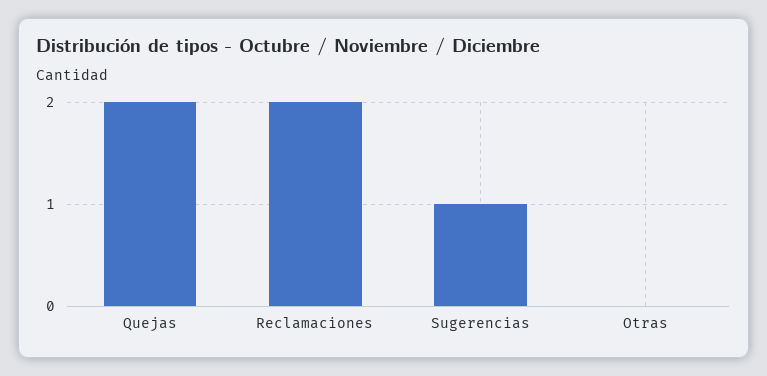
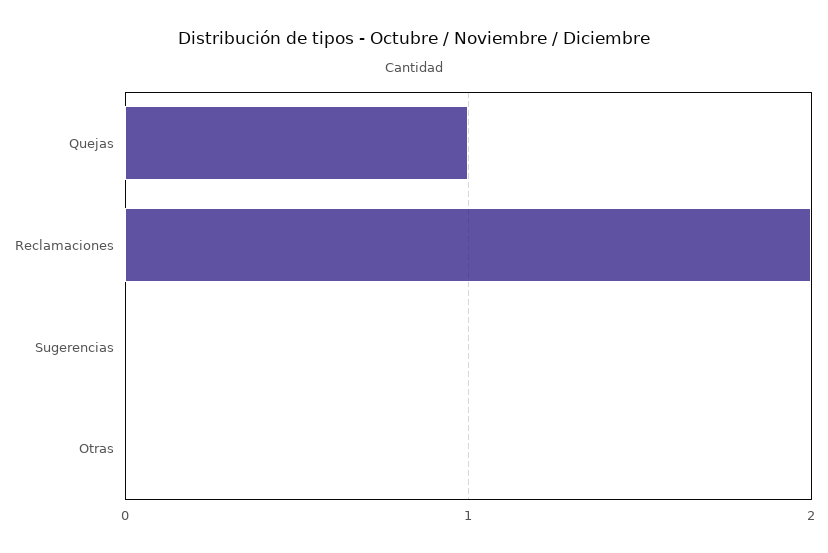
Quejas: 2 -> 1
Sugerencias: 1 -> 0

